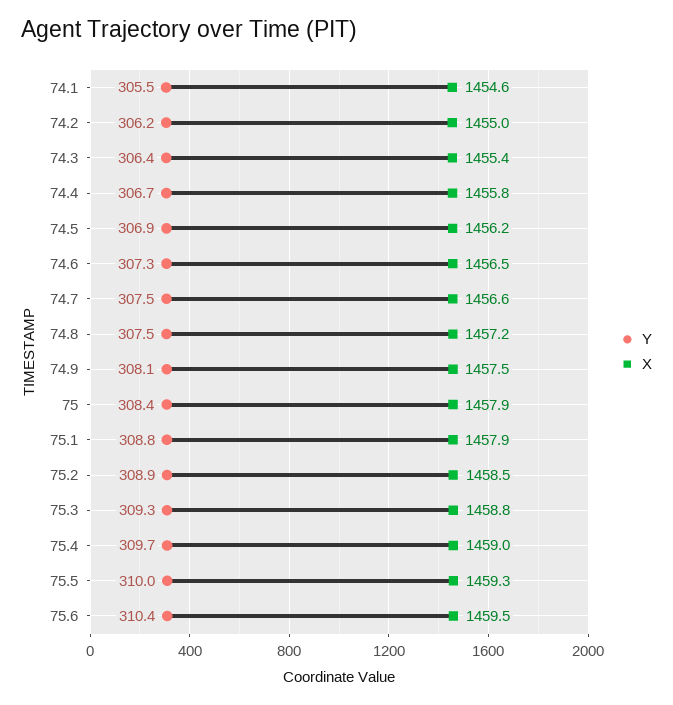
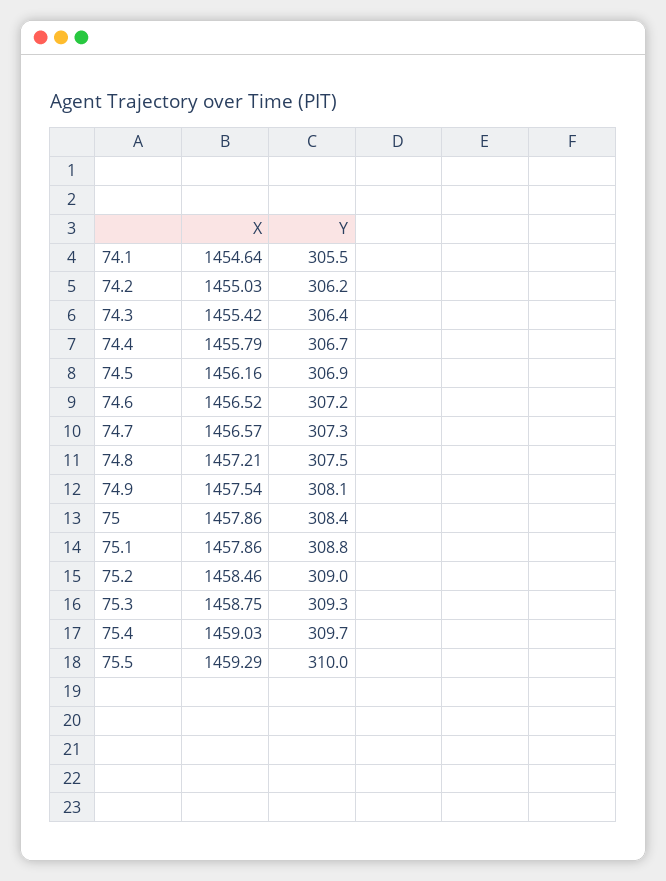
Y, 74.6: 307.3 -> 307.2
Y, 74.7: 307.5 -> 307.3
Y, 75.2: 308.9 -> 309
Y, 75.6: 310.4 -> none
X, 75.6: 1459.5 -> none

